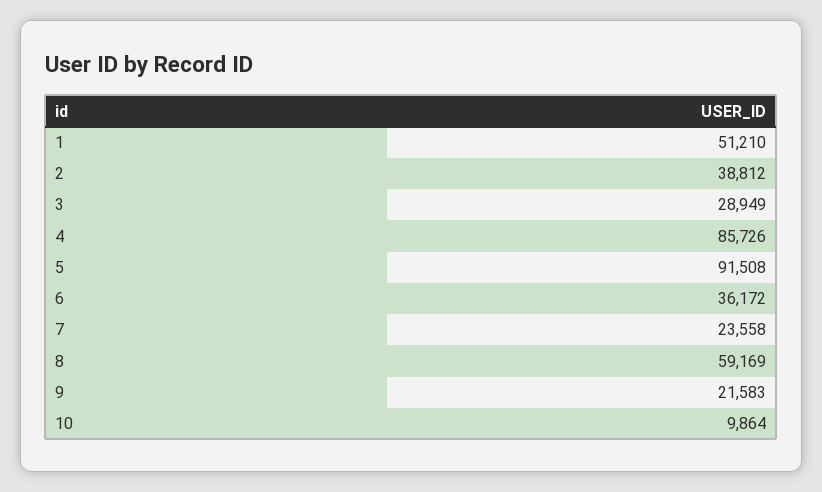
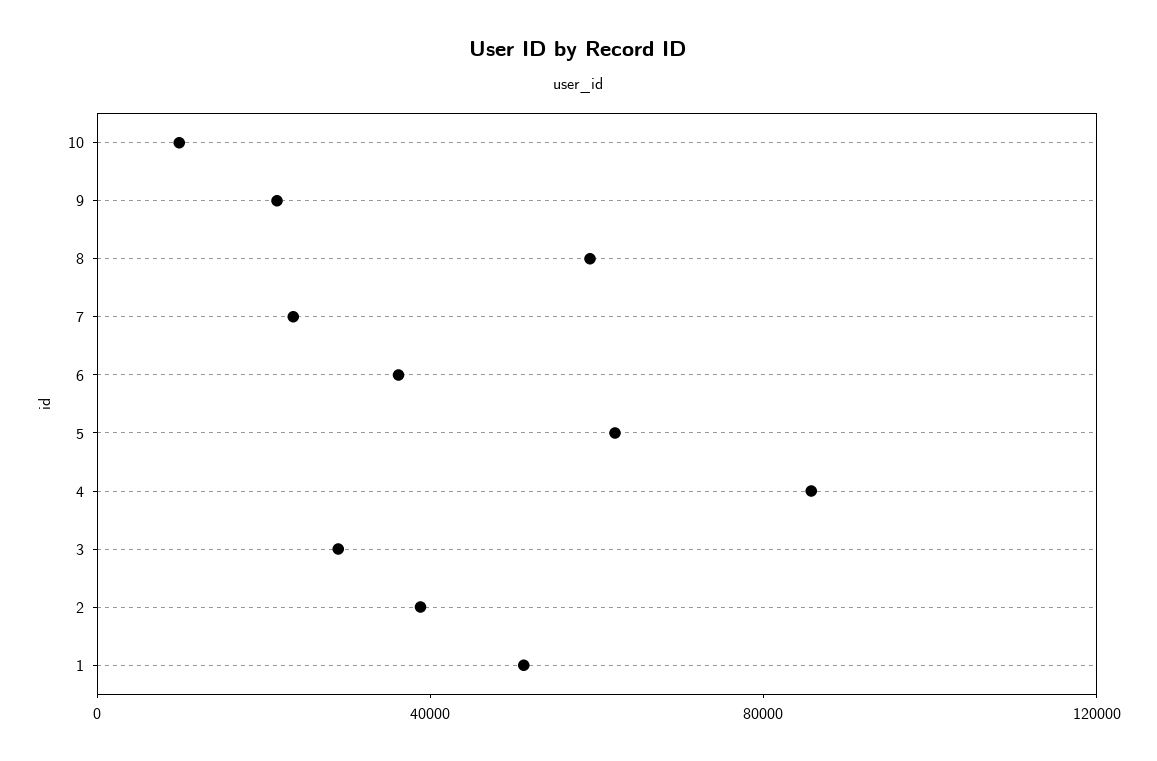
5: 91508 -> 60000

